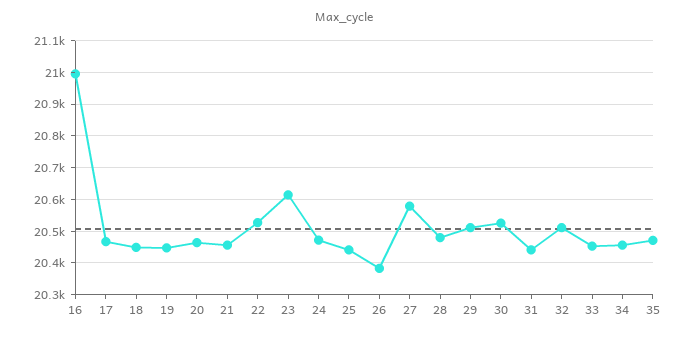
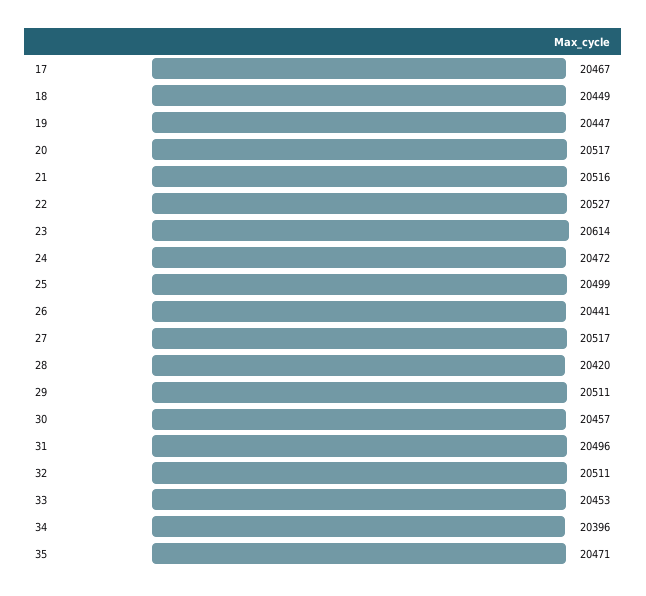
16: 21000 -> none
20: 20460 -> 20517
21: 20460 -> 20516
25: 20440 -> 20499
26: 20380 -> 20441
27: 20580 -> 20517
28: 20480 -> 20420
30: 20520 -> 20457
31: 20440 -> 20496
34: 20460 -> 20396

